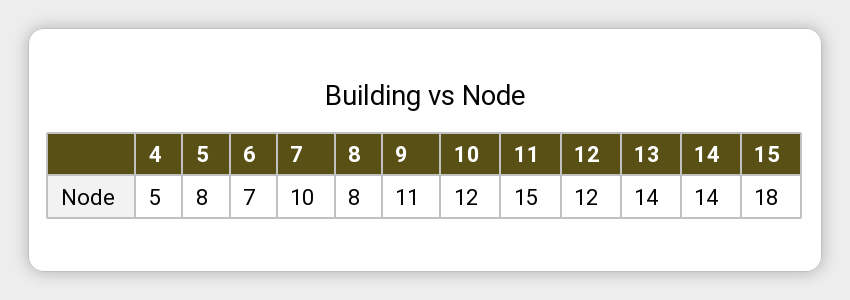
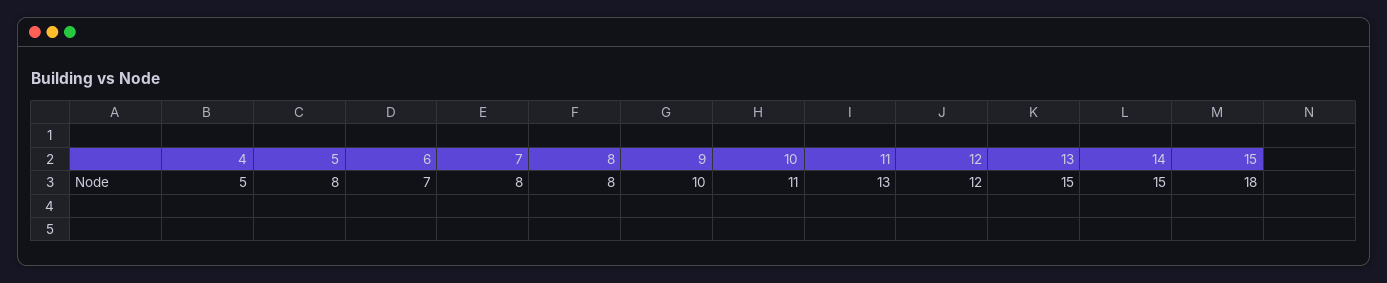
7: 10 -> 8
9: 11 -> 10
10: 12 -> 11
11: 15 -> 13
13: 14 -> 15
14: 14 -> 15

